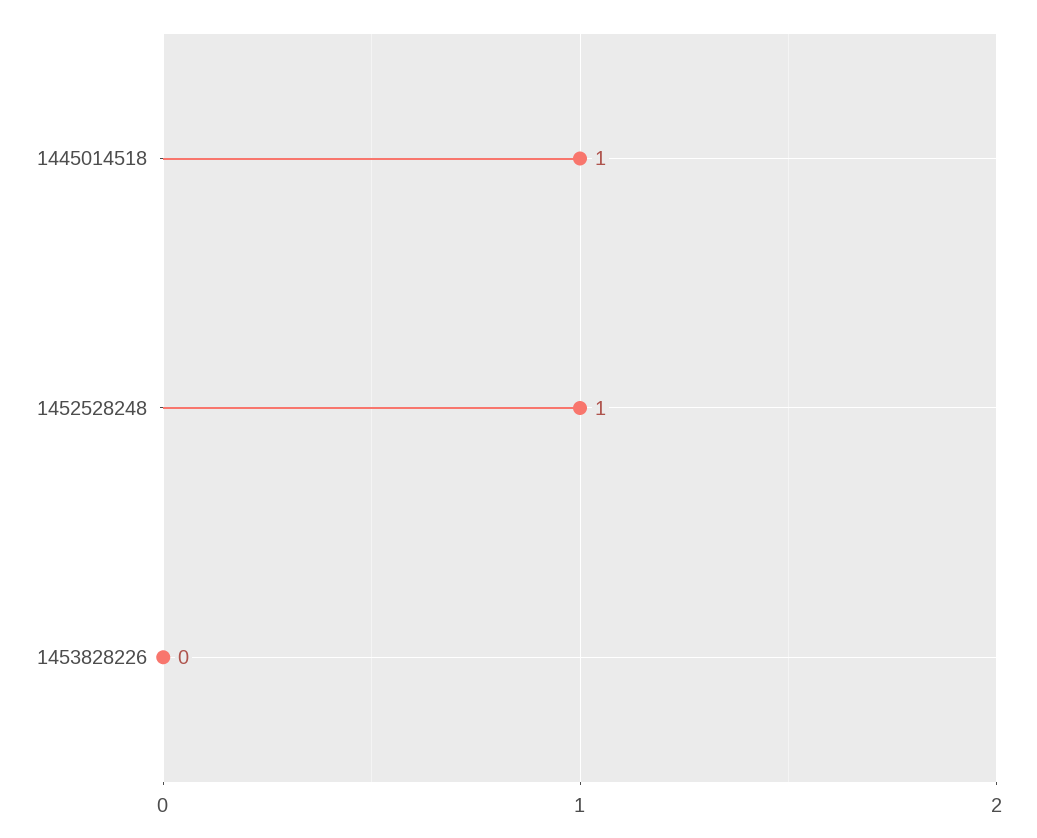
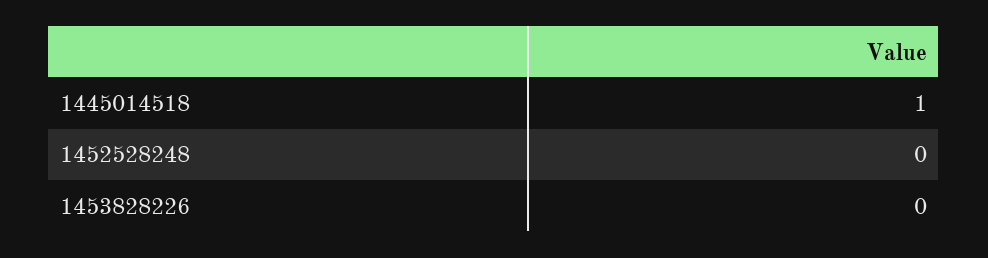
1452528248: 1 -> 0

